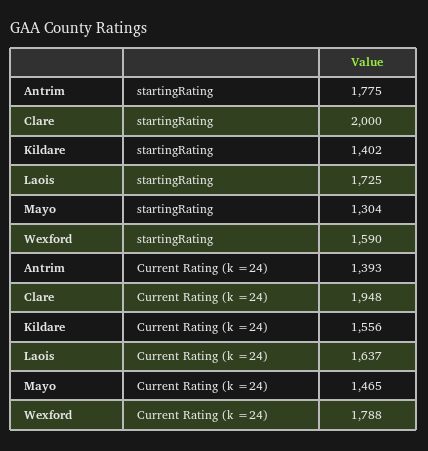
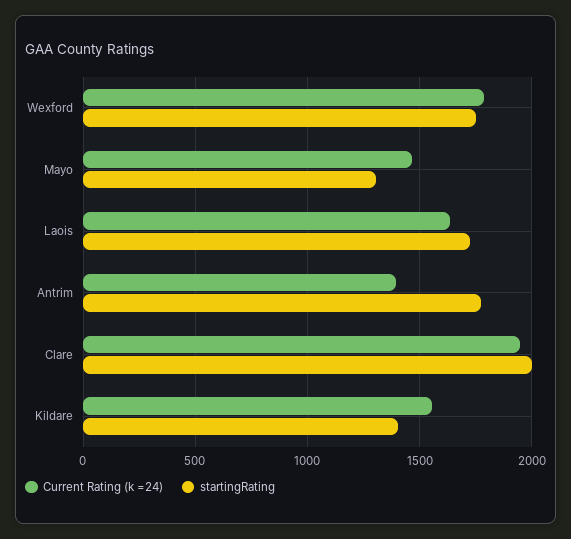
startingRating, Wexford: 1590 -> 1750

